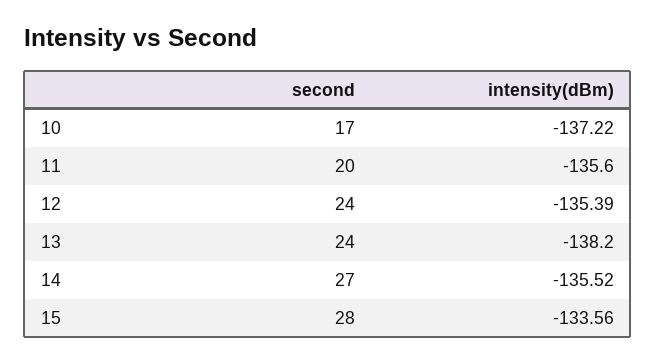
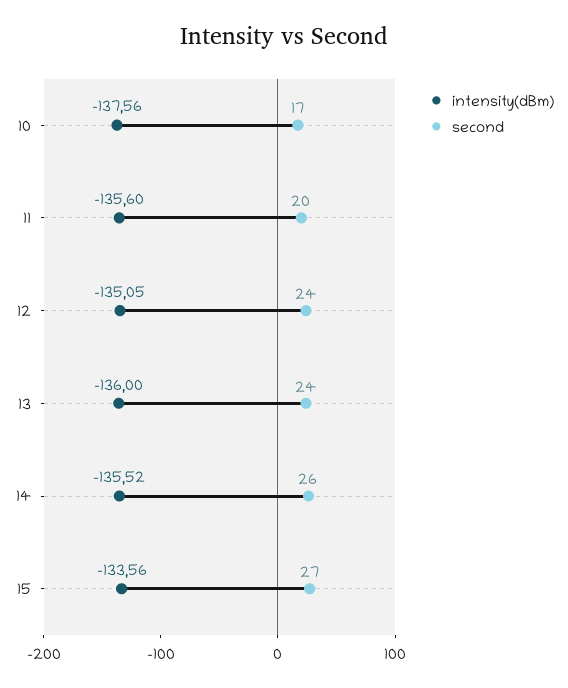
intensity(dBm), 10: -137.22 -> -137.56
intensity(dBm), 12: -135.39 -> -135.05
intensity(dBm), 13: -138.2 -> -136
second, 14: 27 -> 26
second, 15: 28 -> 27

